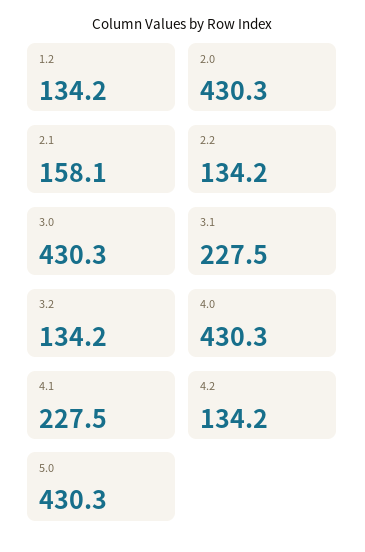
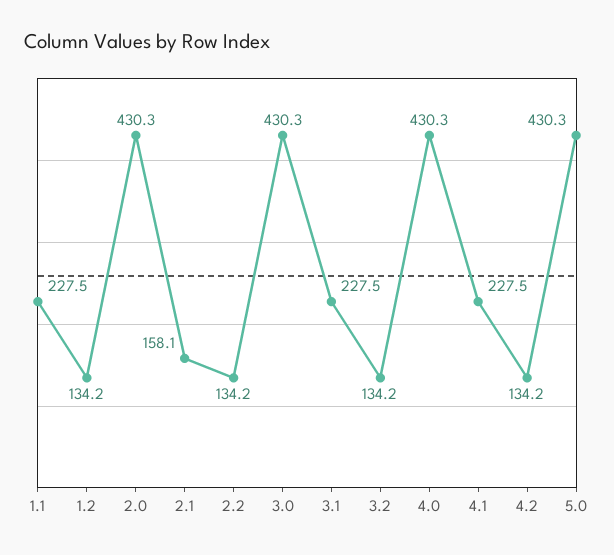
1.1: none -> 227.5

